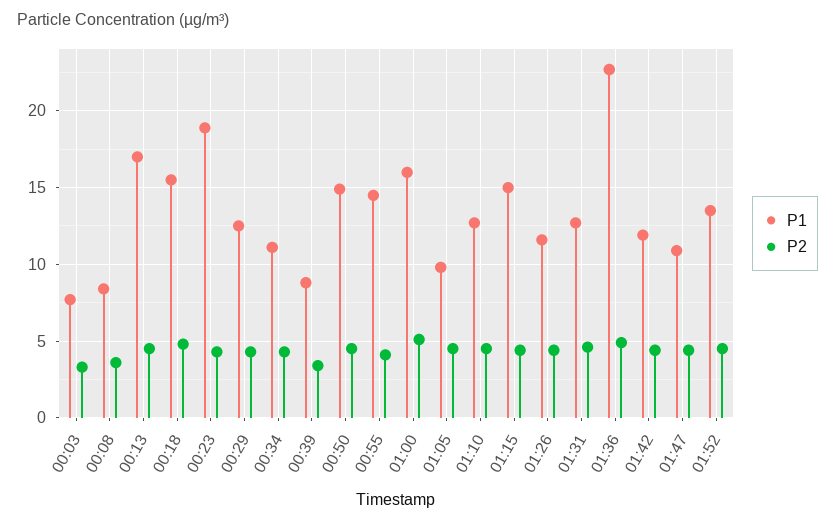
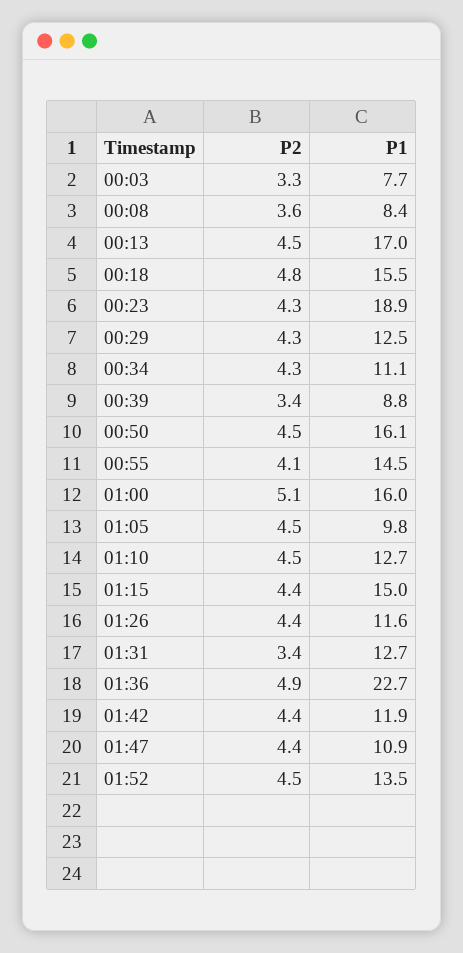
P1, 00:50: 15 -> 16.1
P2, 01:31: 4.5 -> 3.4

